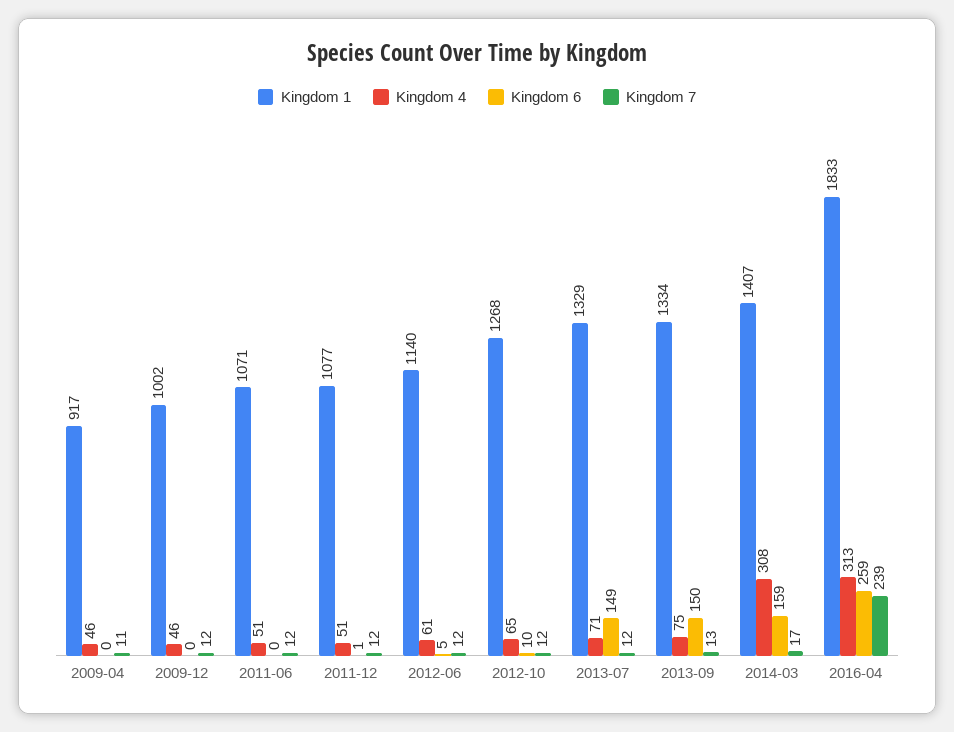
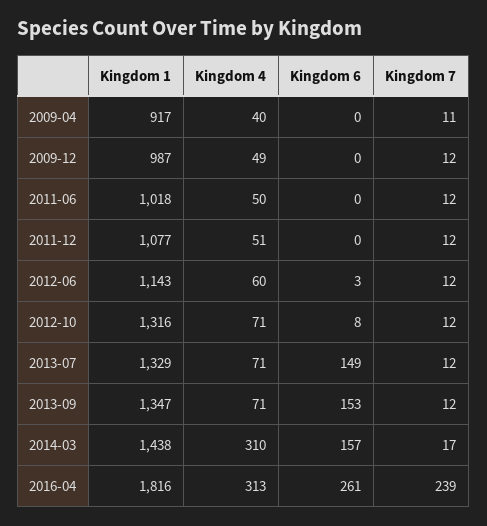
Kingdom 4, 2009-04: 46 -> 40
Kingdom 1, 2009-12: 1002 -> 987
Kingdom 4, 2009-12: 46 -> 49
Kingdom 1, 2011-06: 1071 -> 1018
Kingdom 4, 2011-06: 51 -> 50
Kingdom 6, 2011-12: 1 -> 0
Kingdom 1, 2012-06: 1140 -> 1143
Kingdom 4, 2012-06: 61 -> 60
Kingdom 6, 2012-06: 5 -> 3
Kingdom 1, 2012-10: 1268 -> 1316
Kingdom 4, 2012-10: 65 -> 71
Kingdom 6, 2012-10: 10 -> 8
Kingdom 1, 2013-09: 1334 -> 1347
Kingdom 4, 2013-09: 75 -> 71
Kingdom 6, 2013-09: 150 -> 153
Kingdom 7, 2013-09: 13 -> 12
Kingdom 1, 2014-03: 1407 -> 1438
Kingdom 4, 2014-03: 308 -> 310
Kingdom 6, 2014-03: 159 -> 157
Kingdom 1, 2016-04: 1833 -> 1816
Kingdom 6, 2016-04: 259 -> 261

